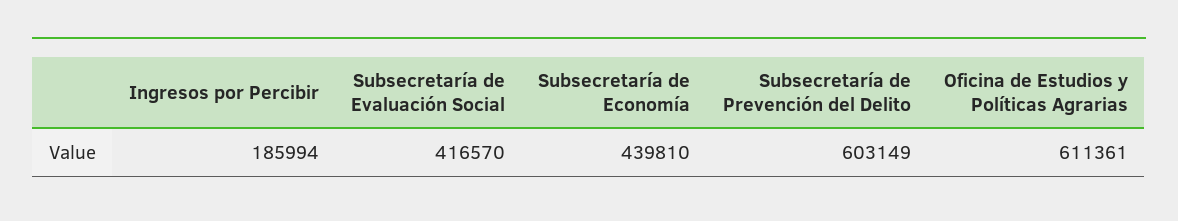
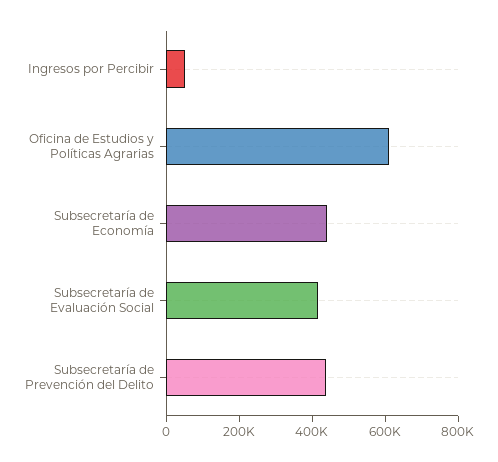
Ingresos por Percibir: 185994 -> 50000
Subsecretaría de Prevención del Delito: 603149 -> 450000

